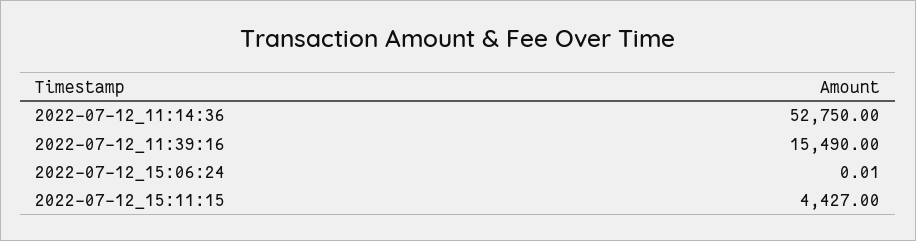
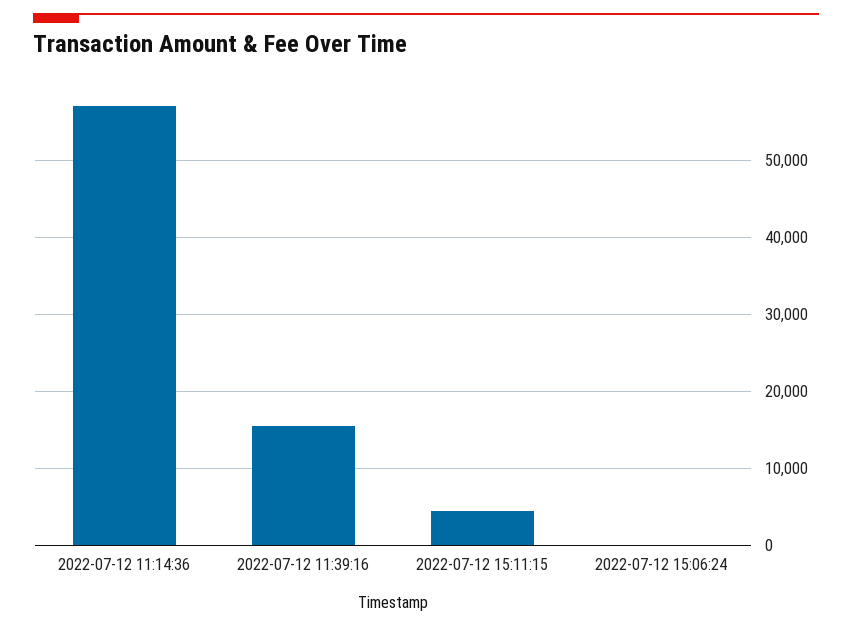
2022-07-12_11:14:36: 52750 -> 57000

